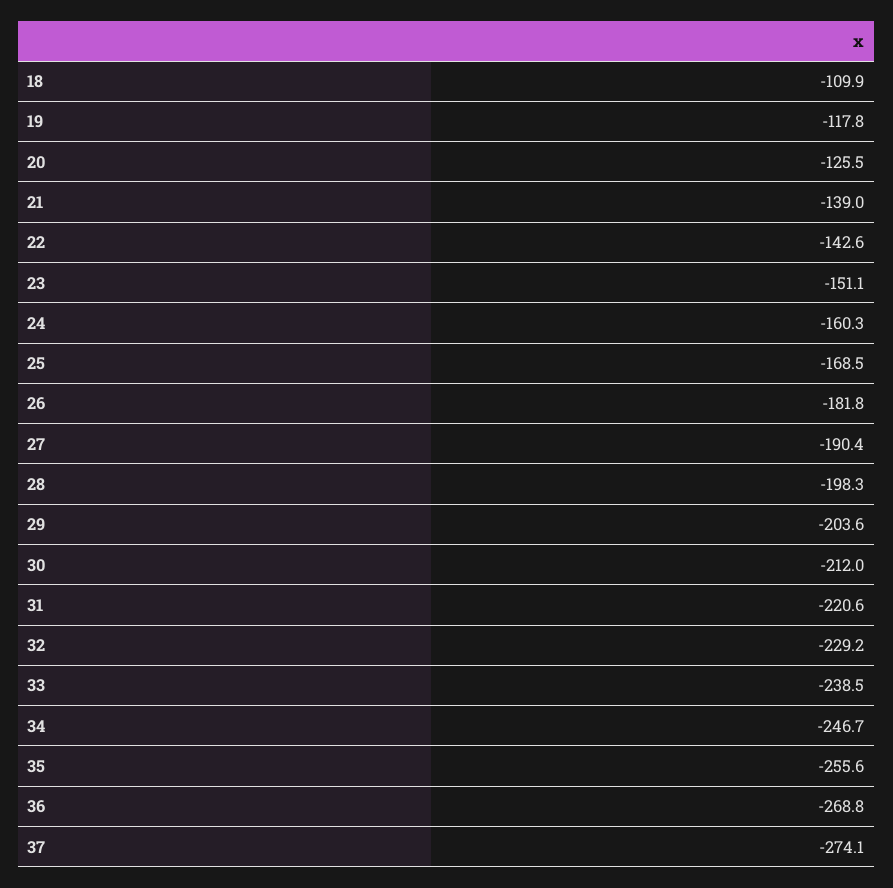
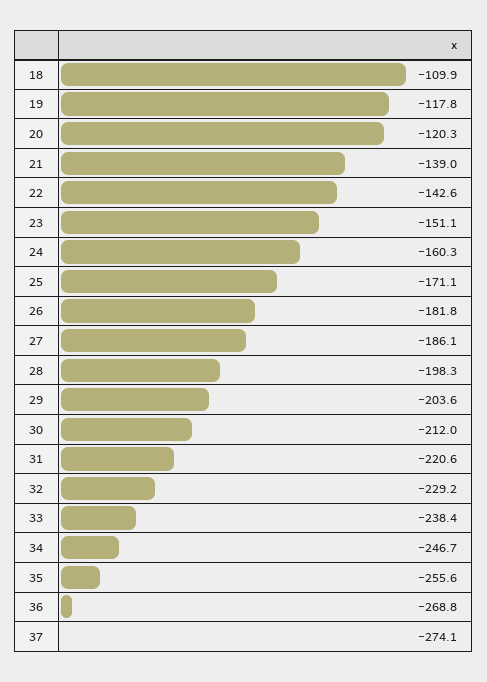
20: -125.5 -> -120.3
25: -168.5 -> -171.1
27: -190.4 -> -186.1
33: -238.5 -> -238.4

